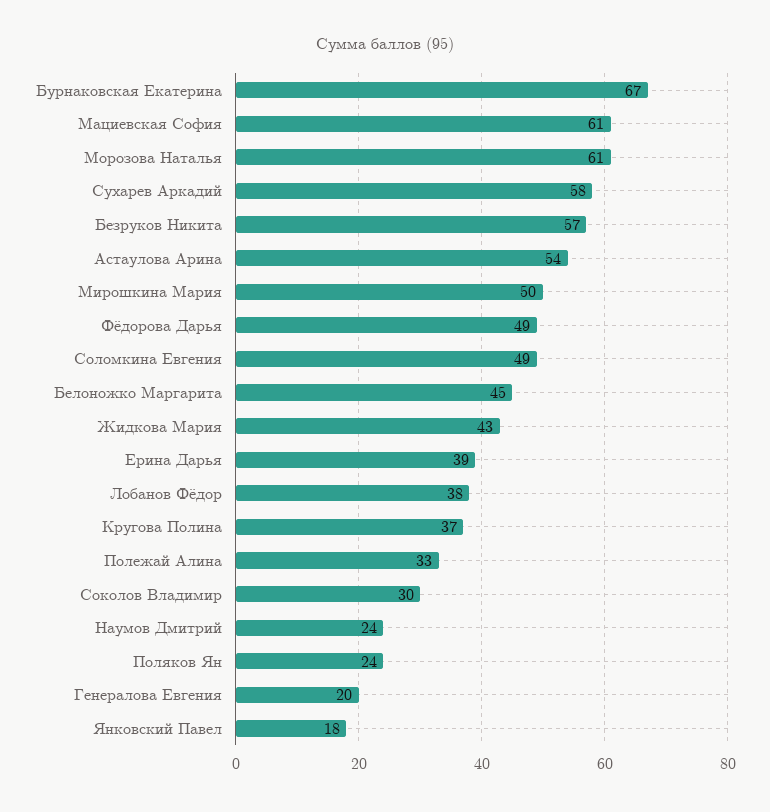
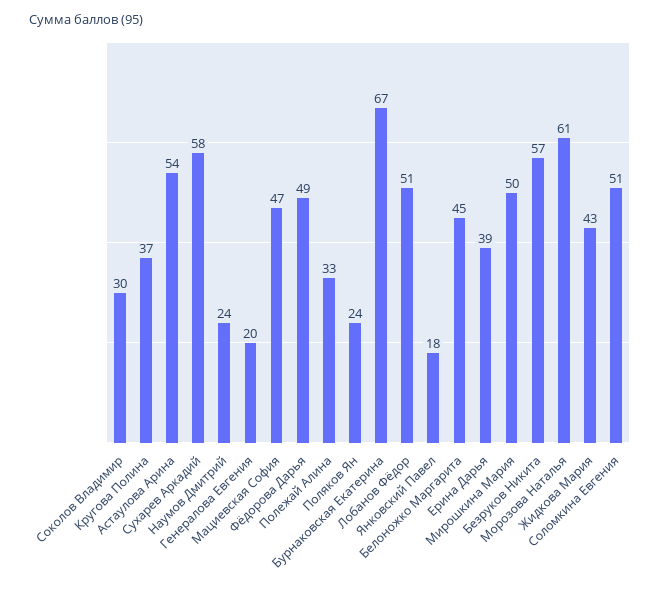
Мациевская София: 61 -> 47
Соломкина Евгения: 49 -> 51
Лобанов Фёдор: 38 -> 51

